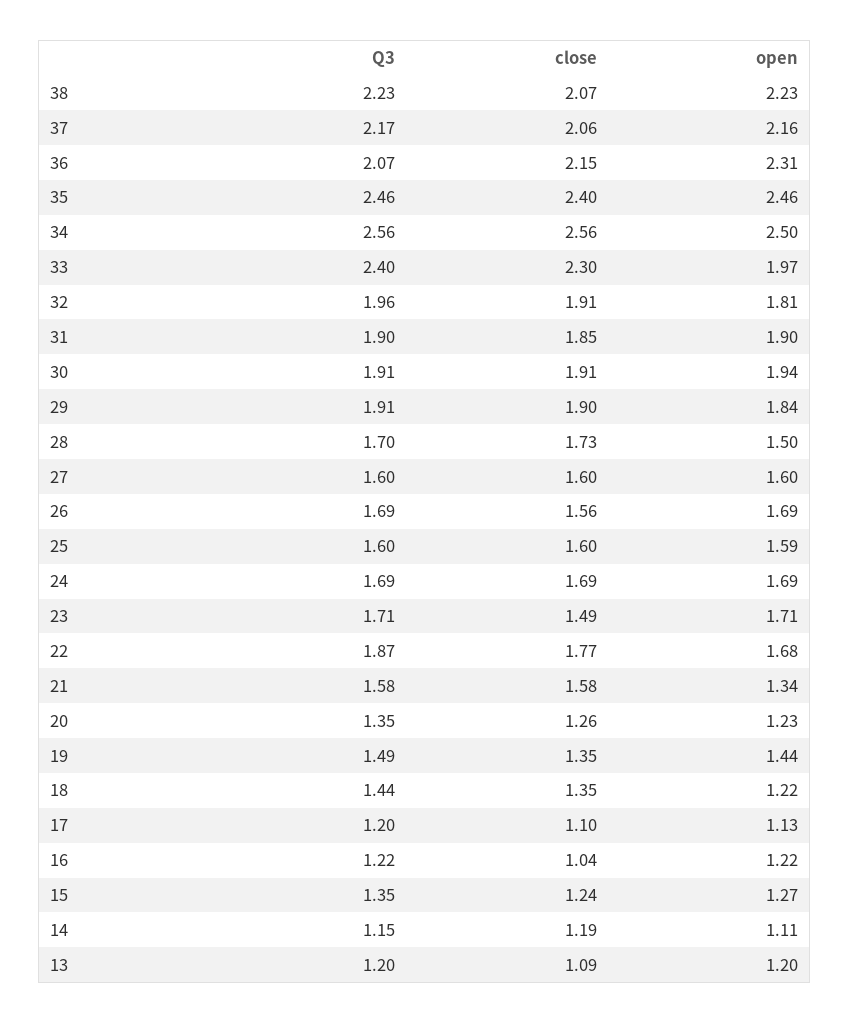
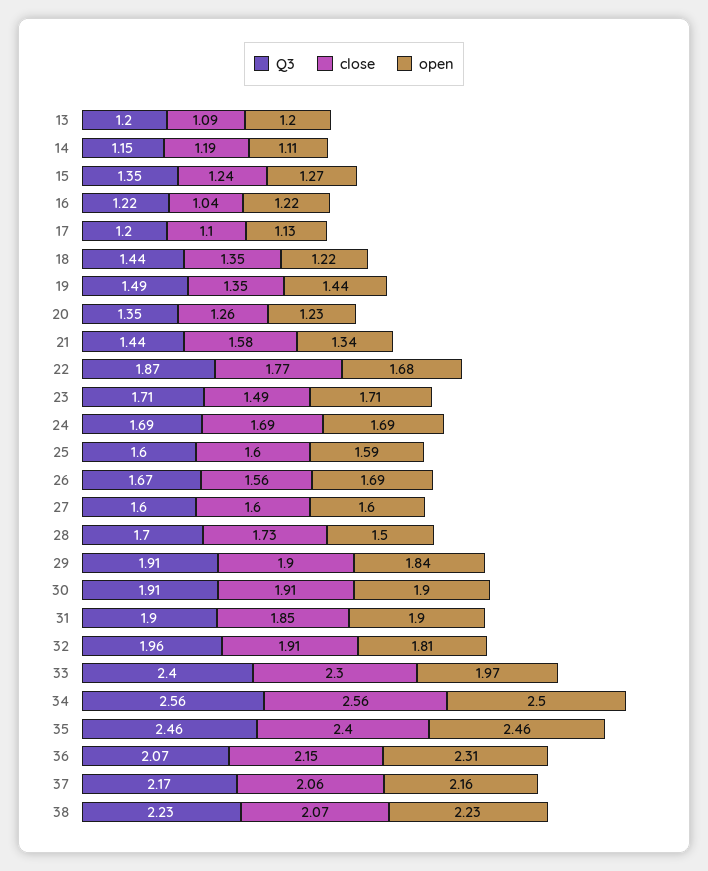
open, 30: 1.94 -> 1.9
Q3, 26: 1.69 -> 1.67
Q3, 21: 1.58 -> 1.44

